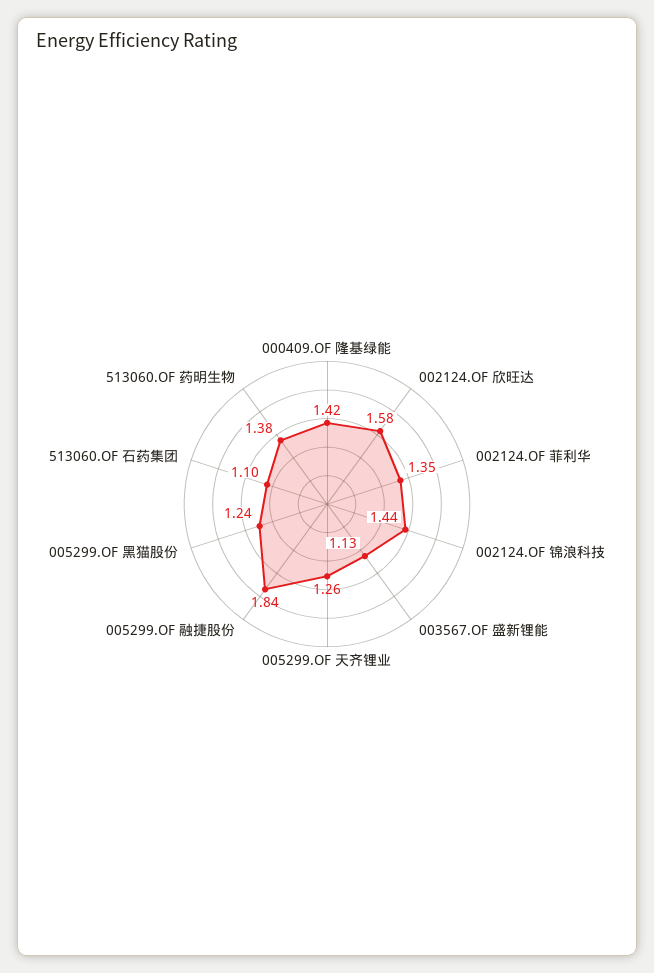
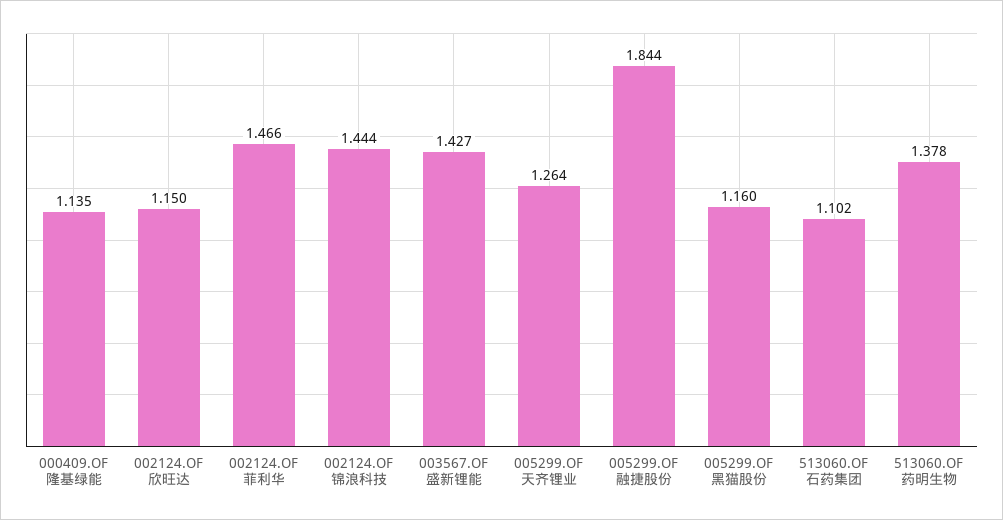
000409.OF 隆基绿能: 1.42 -> 1.135
002124.OF 欣旺达: 1.58 -> 1.15
002124.OF 菲利华: 1.35 -> 1.466
003567.OF 盛新锂能: 1.13 -> 1.427
005299.OF 黑猫股份: 1.24 -> 1.16

